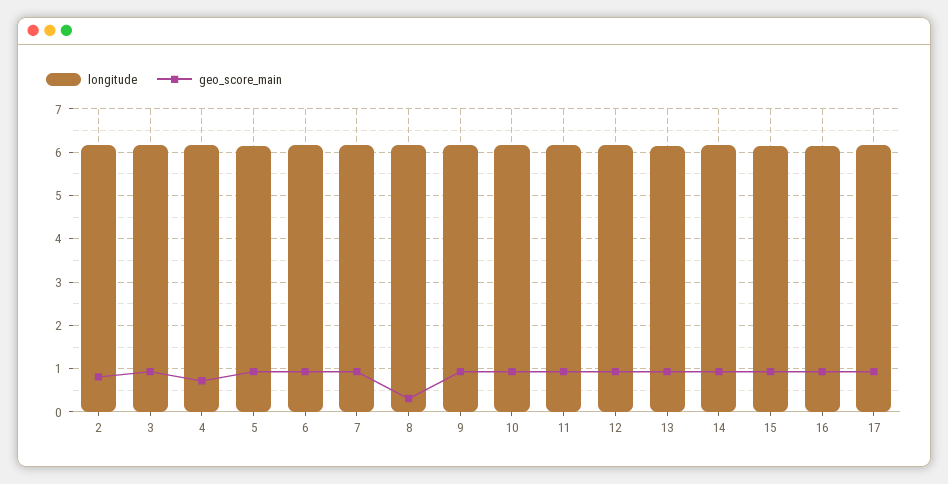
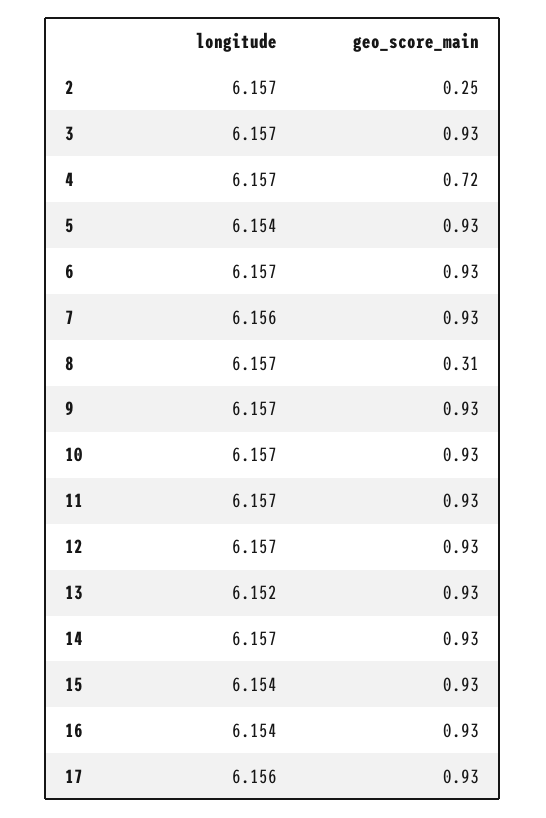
geo_score_main, 2: 0.8 -> 0.25

